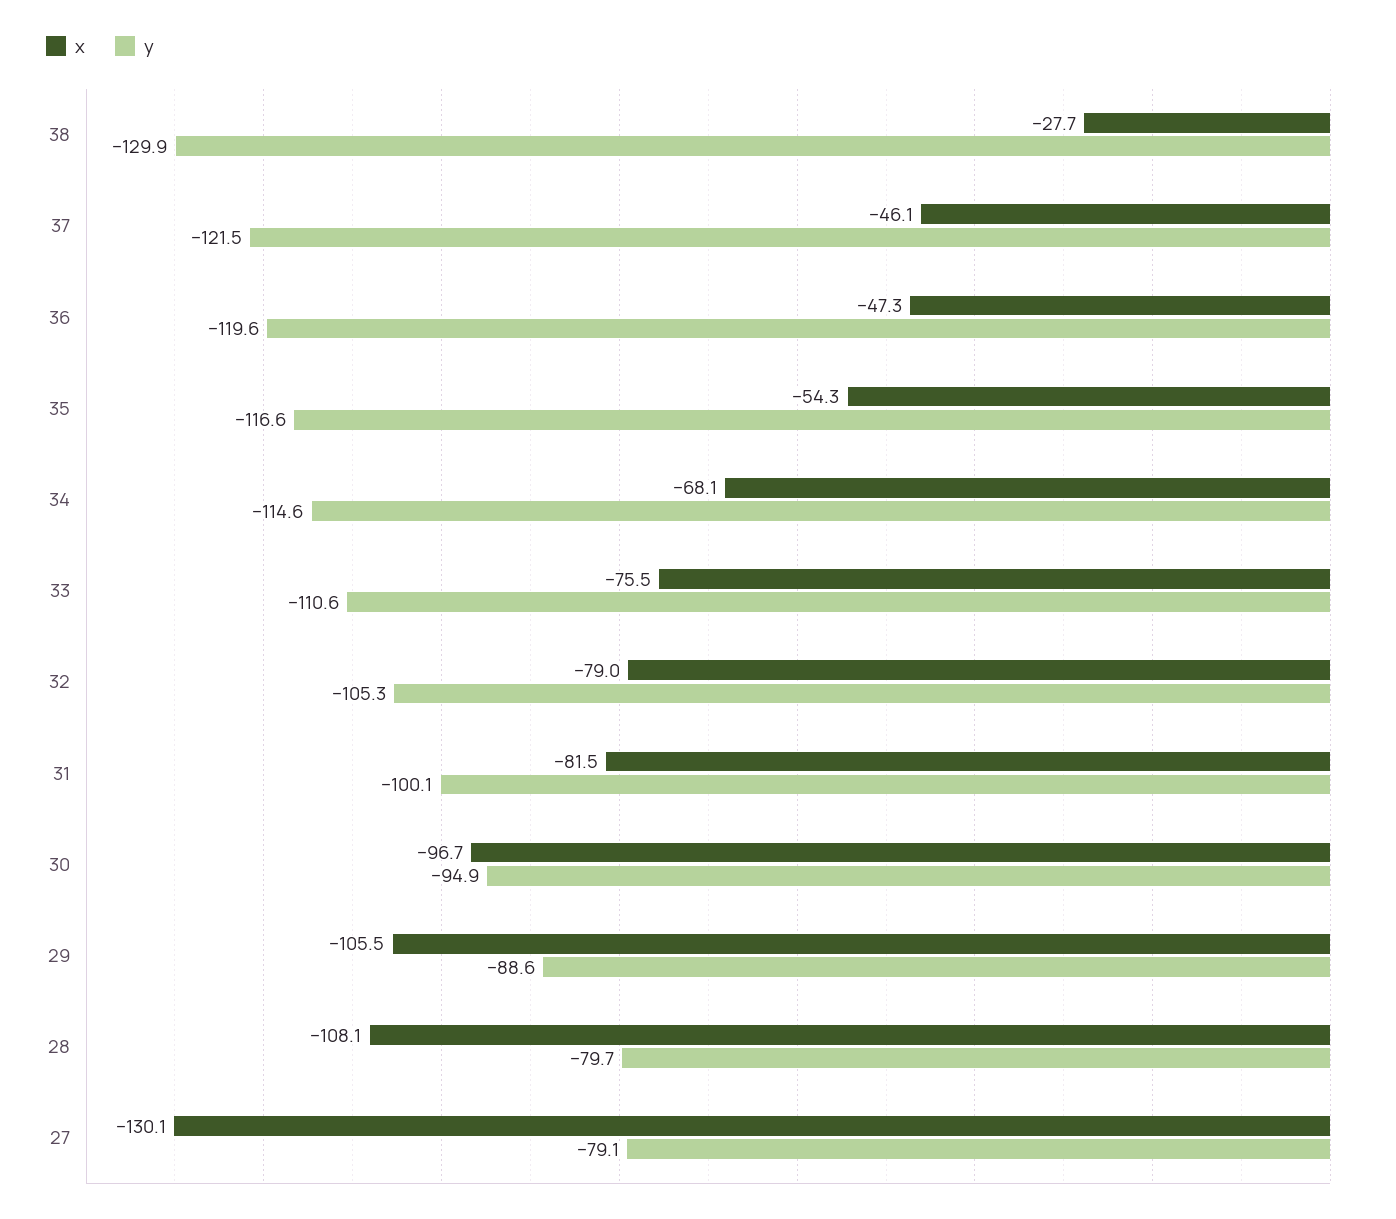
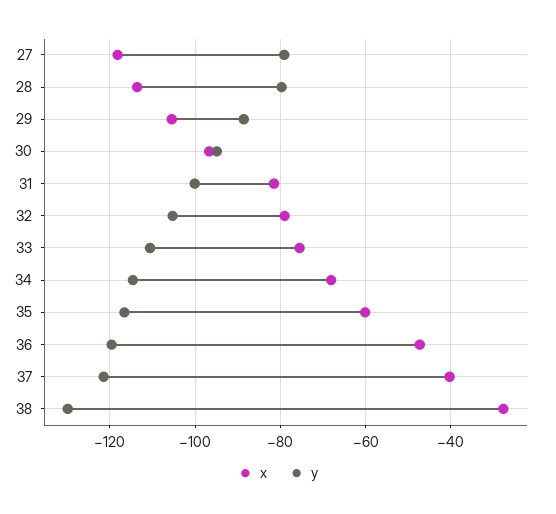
x, 37: -46.1 -> -40
x, 35: -54.3 -> -60
x, 28: -108.1 -> -114
x, 27: -130.1 -> -118

